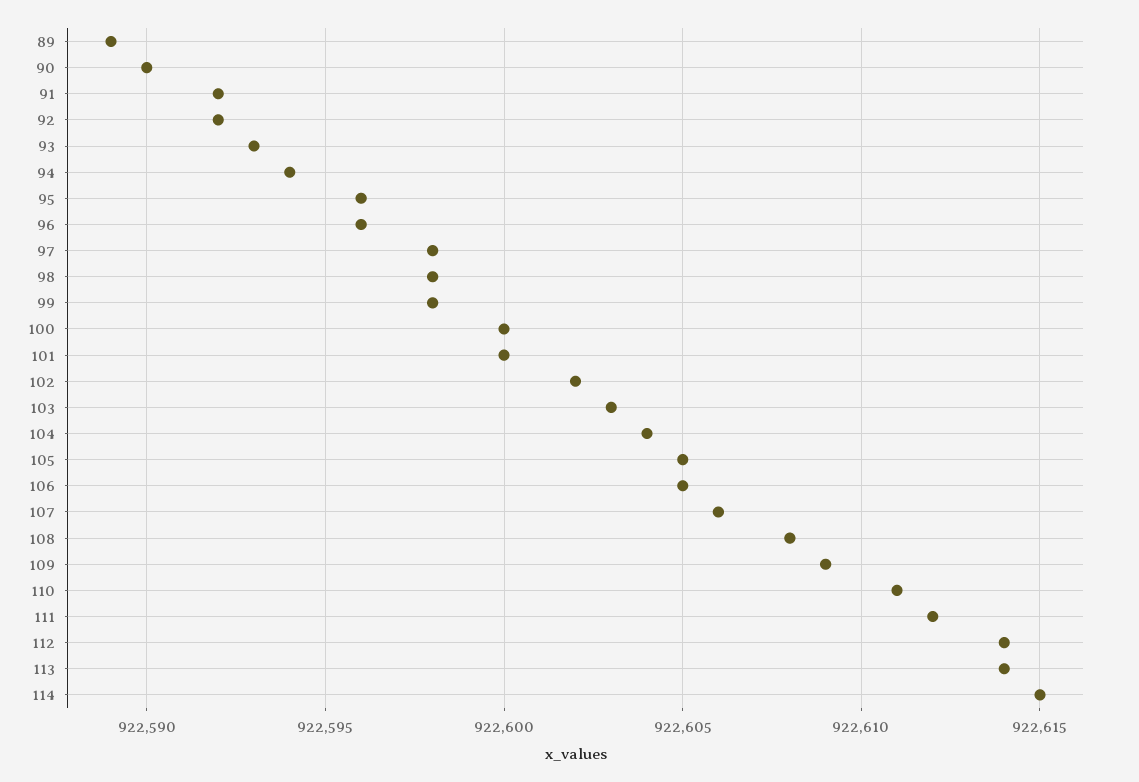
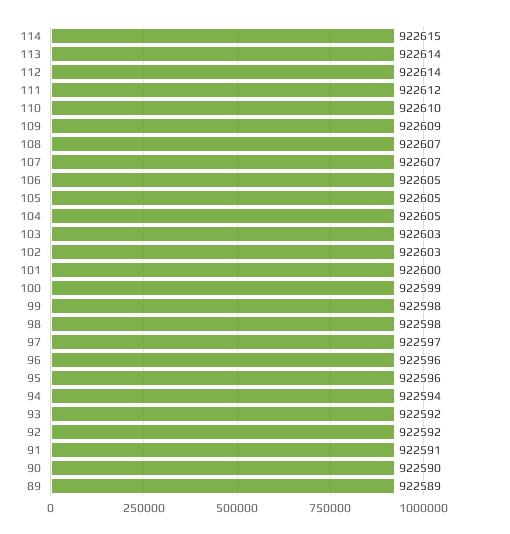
91: 922592 -> 922591
93: 922593 -> 922592
97: 922598 -> 922597
100: 922600 -> 922599
102: 922602 -> 922603
104: 922604 -> 922605
107: 922606 -> 922607
108: 922608 -> 922607
110: 922611 -> 922610

